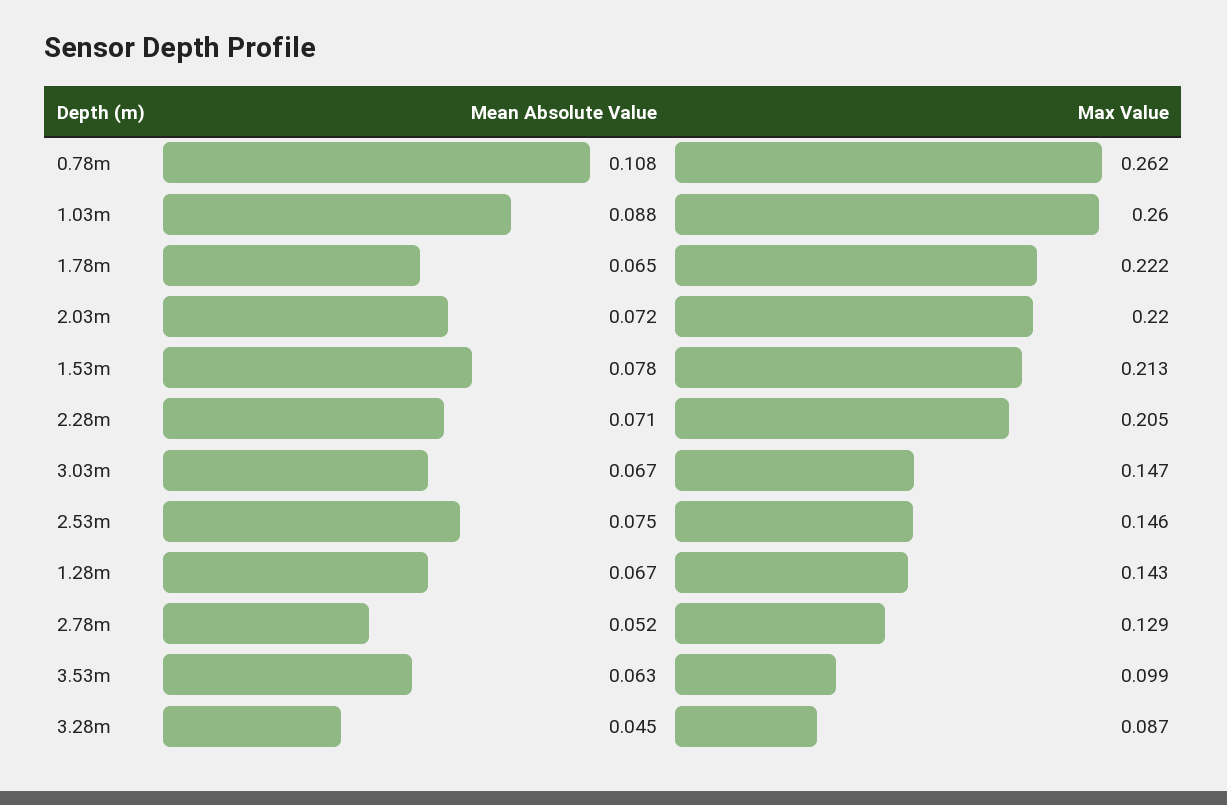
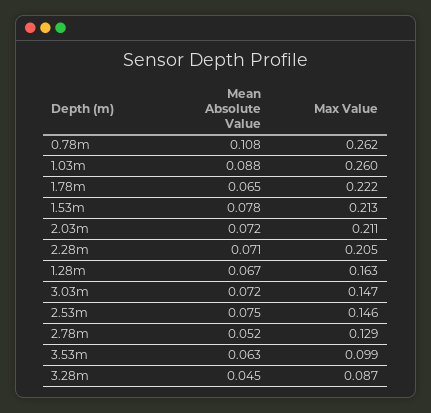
Max Value, 2.03m: 0.22 -> 0.211
Mean Absolute Value, 3.03m: 0.067 -> 0.072
Max Value, 1.28m: 0.143 -> 0.163

